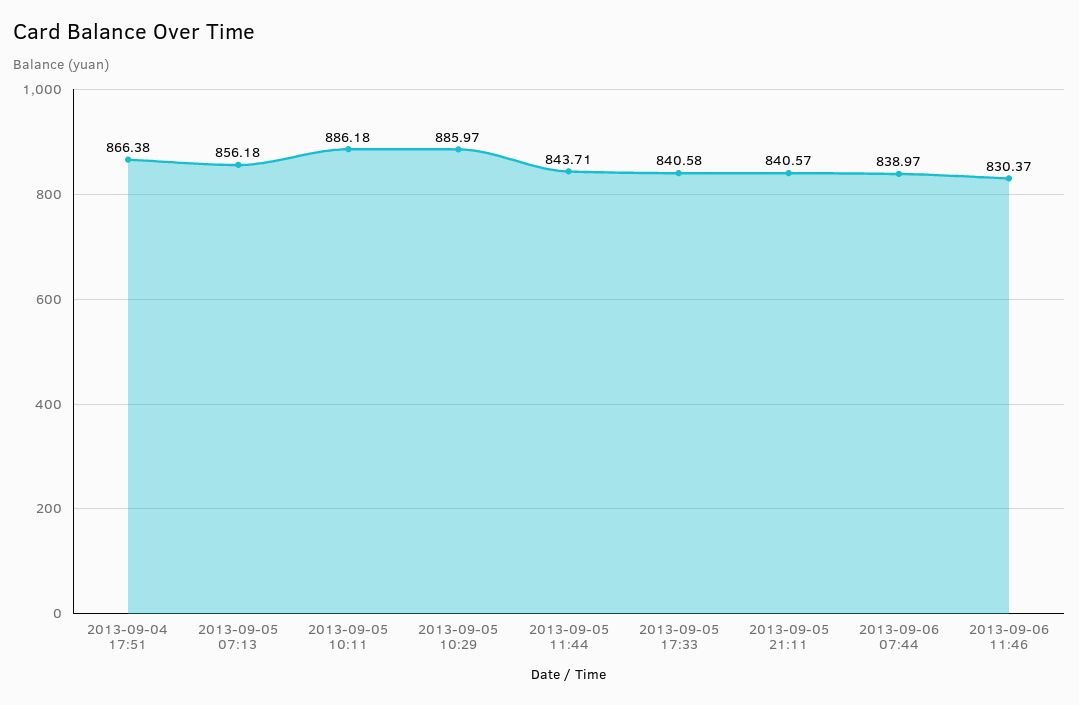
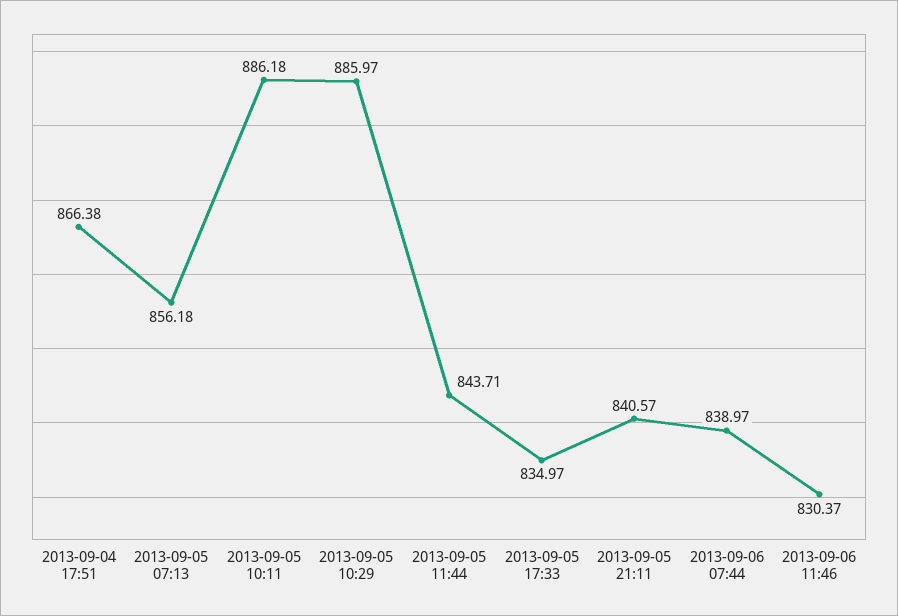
2013-09-05 17:33: 840.58 -> 834.97

